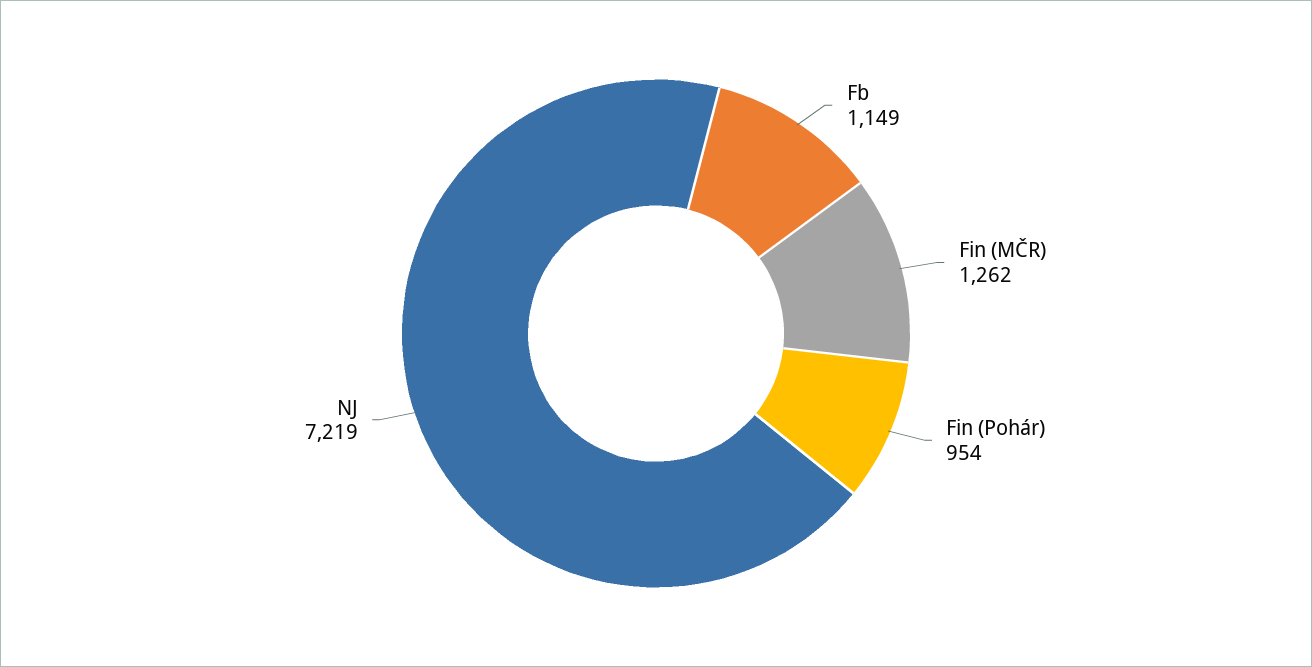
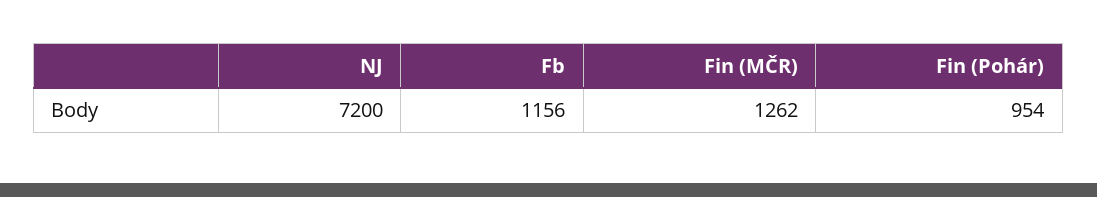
Fb: 1149 -> 1156
NJ: 7219 -> 7200

